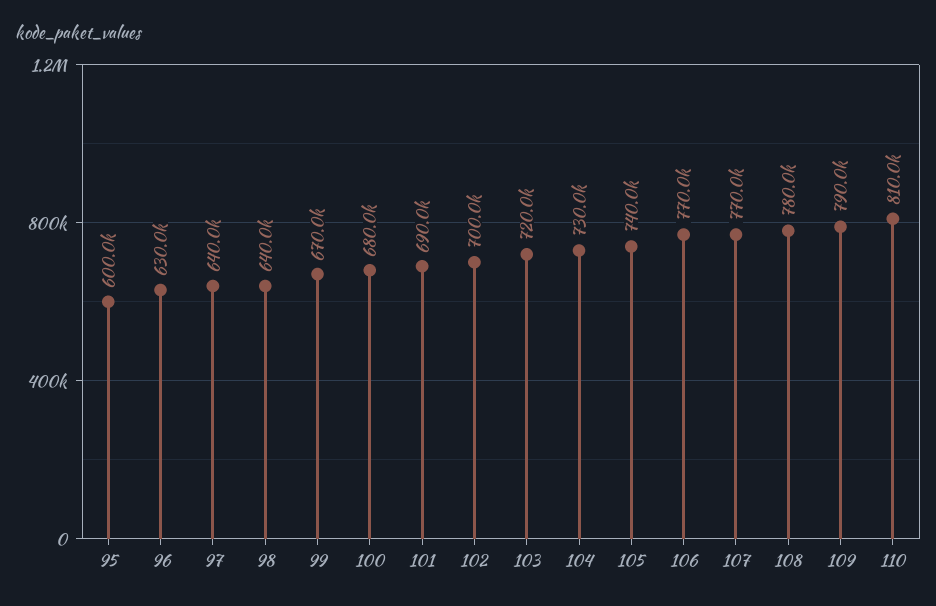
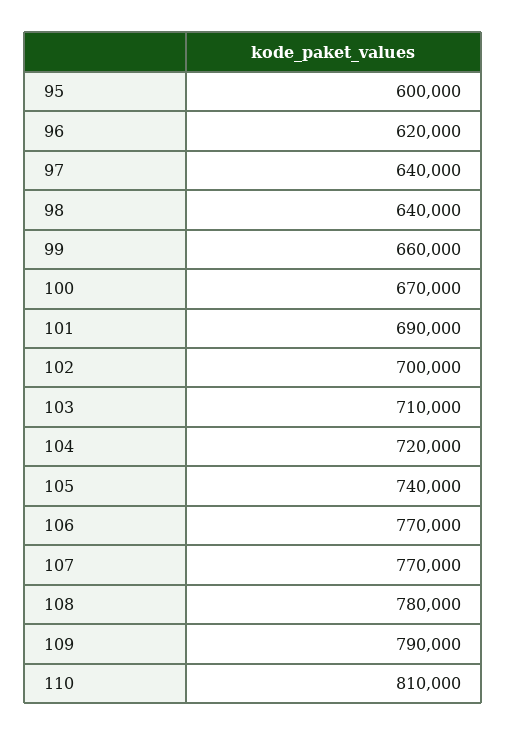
96: 630000 -> 620000
99: 670000 -> 660000
100: 680000 -> 670000
103: 720000 -> 710000
104: 730000 -> 720000

